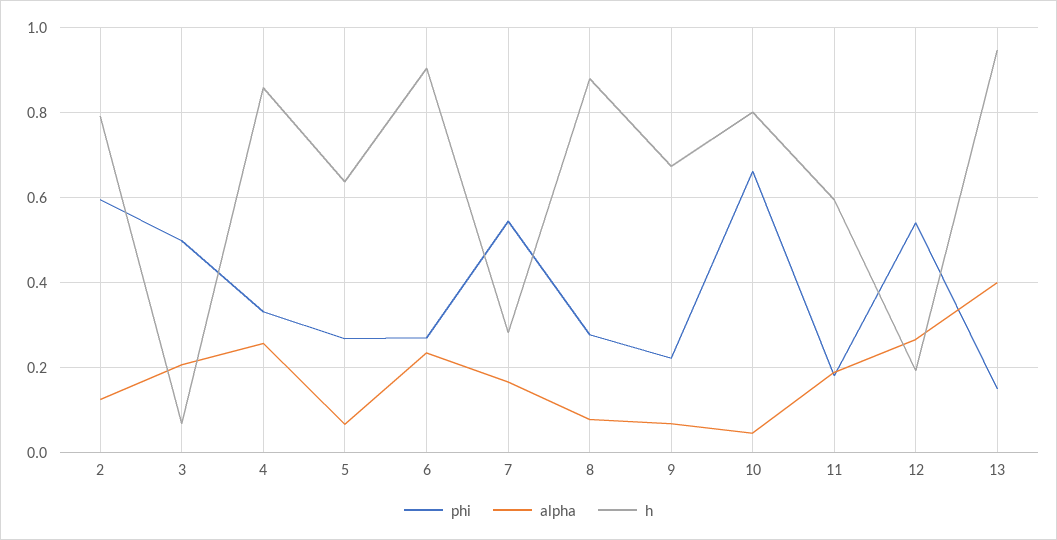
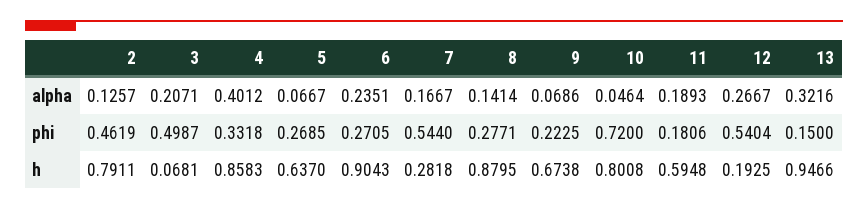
phi, 2: 0.6 -> 0.4619
alpha, 4: 0.26 -> 0.4012
alpha, 8: 0.08 -> 0.1414
phi, 10: 0.66 -> 0.72
alpha, 13: 0.4 -> 0.3216

